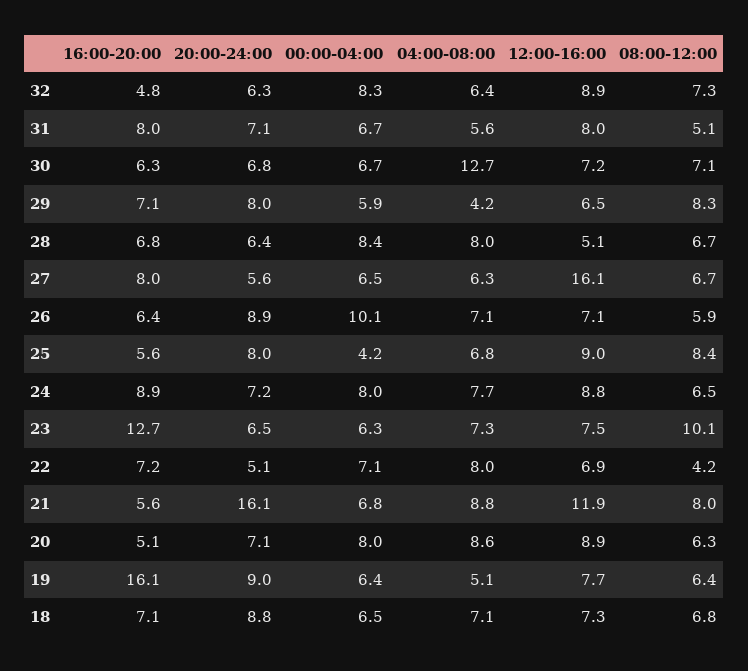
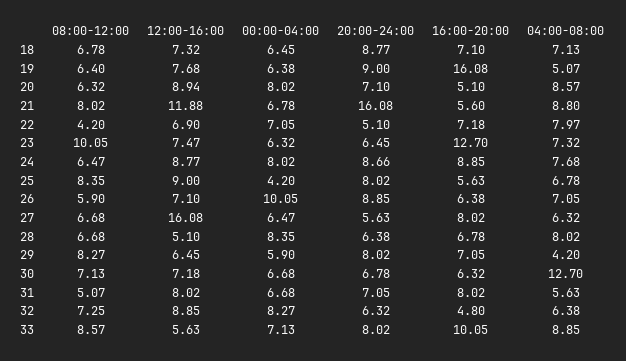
20:00-24:00, 24: 7.2 -> 8.66
08:00-12:00, 33: none -> 8.57
12:00-16:00, 33: none -> 5.63
00:00-04:00, 33: none -> 7.13
20:00-24:00, 33: none -> 8.02
16:00-20:00, 33: none -> 10.05
04:00-08:00, 33: none -> 8.85

